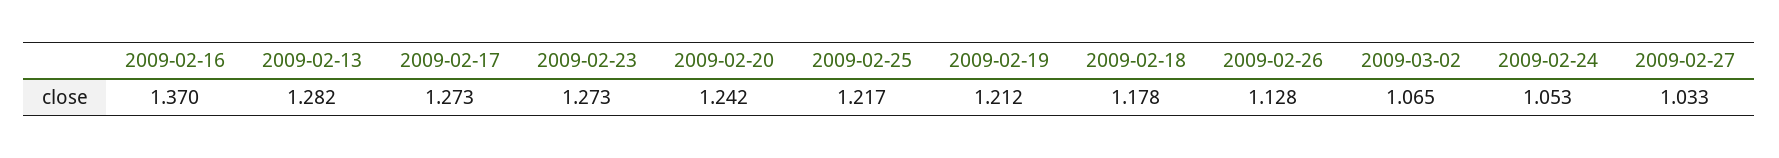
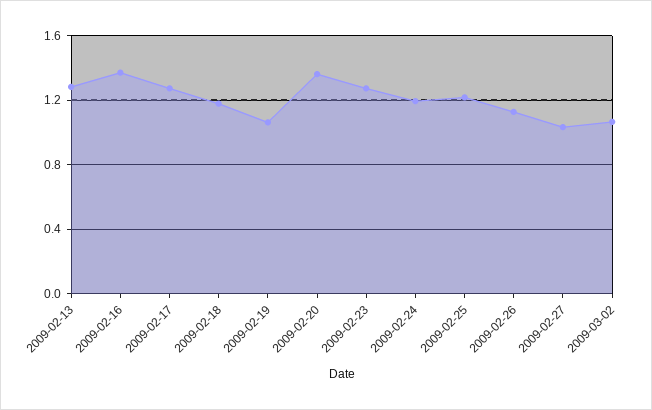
2009-02-20: 1.242 -> 1.35
2009-02-19: 1.212 -> 1.05
2009-02-24: 1.053 -> 1.2

